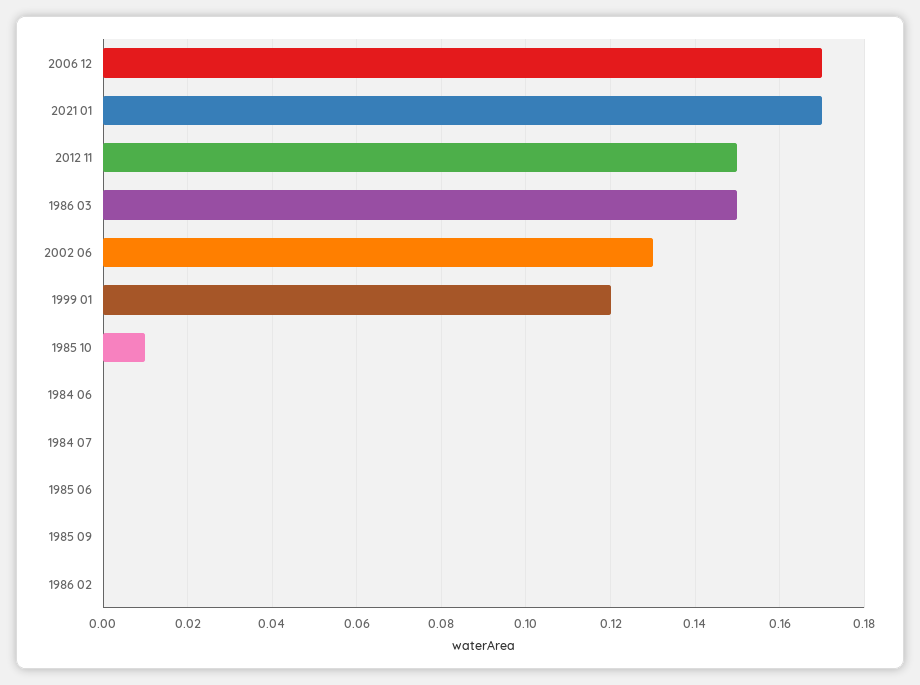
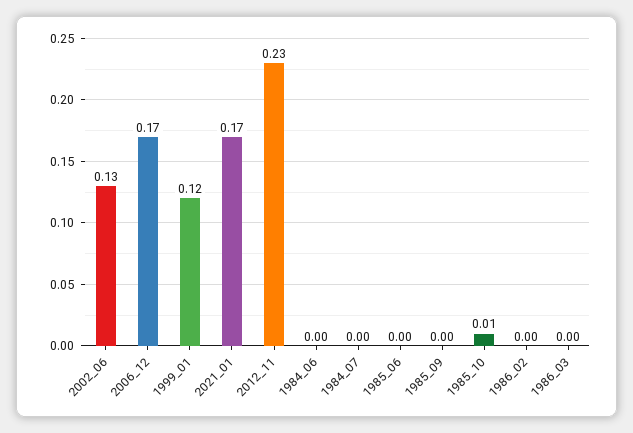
2012 11: 0.15 -> 0.23
1986 03: 0.15 -> 0

